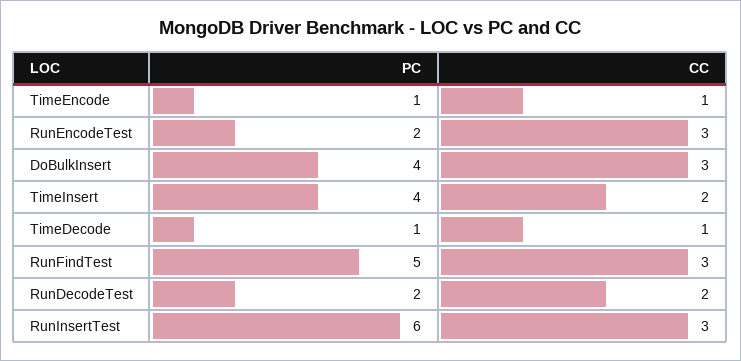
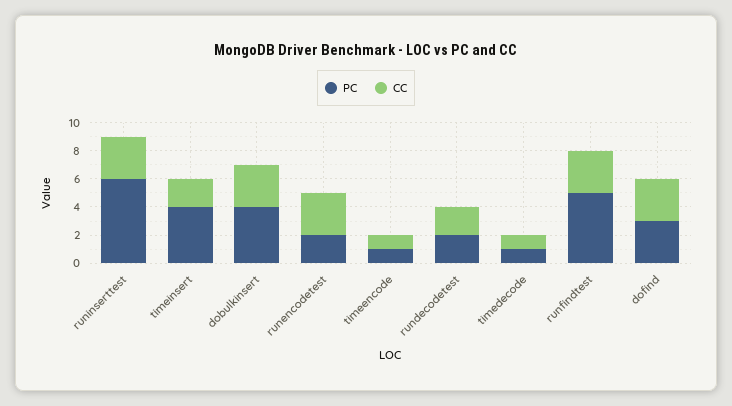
PC, dofind: none -> 3
CC, dofind: none -> 3

